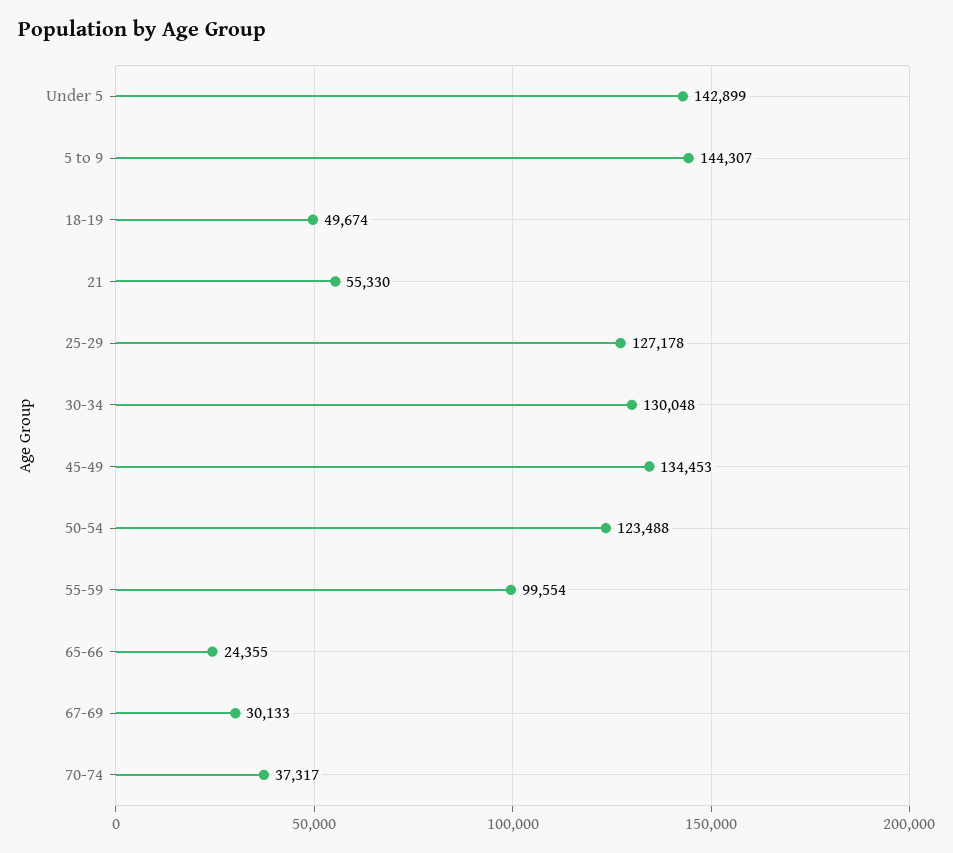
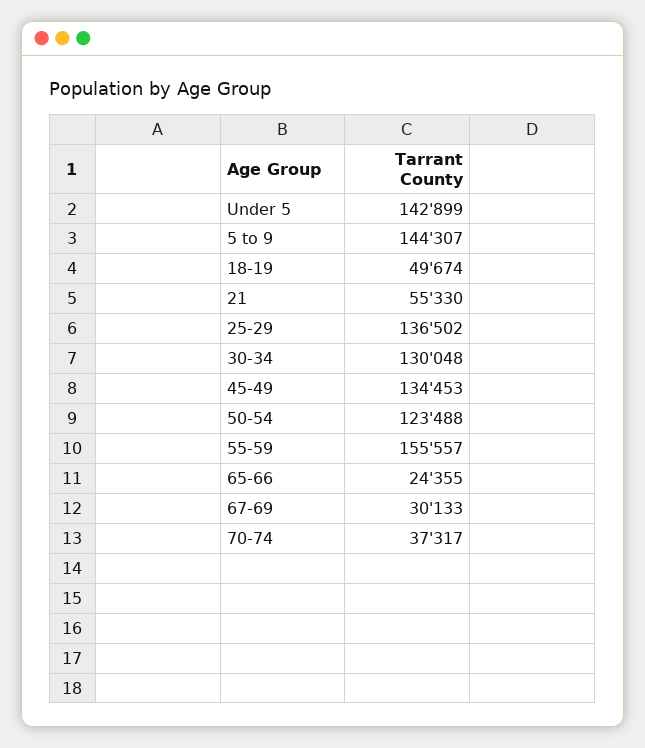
25-29: 127178 -> 136502
55-59: 99554 -> 155557

